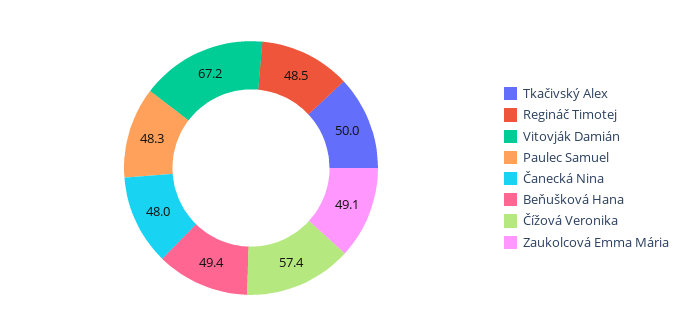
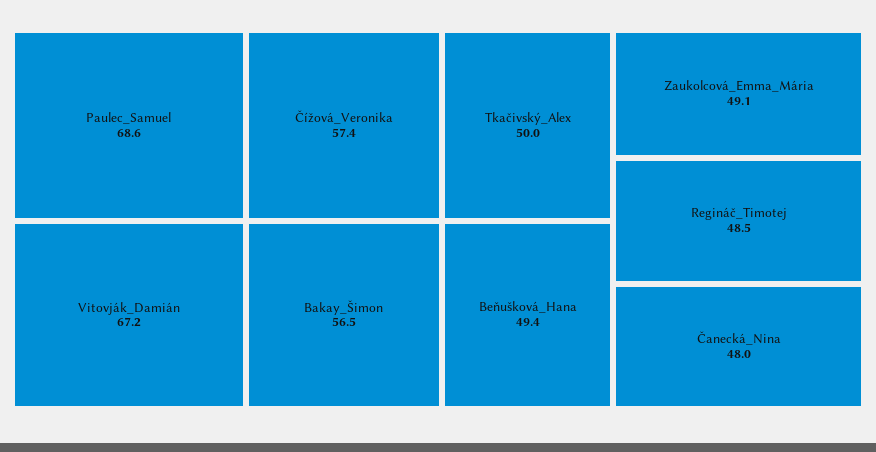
Paulec Samuel: 48.3 -> 68.6
Bakay_Šimon: none -> 56.5

